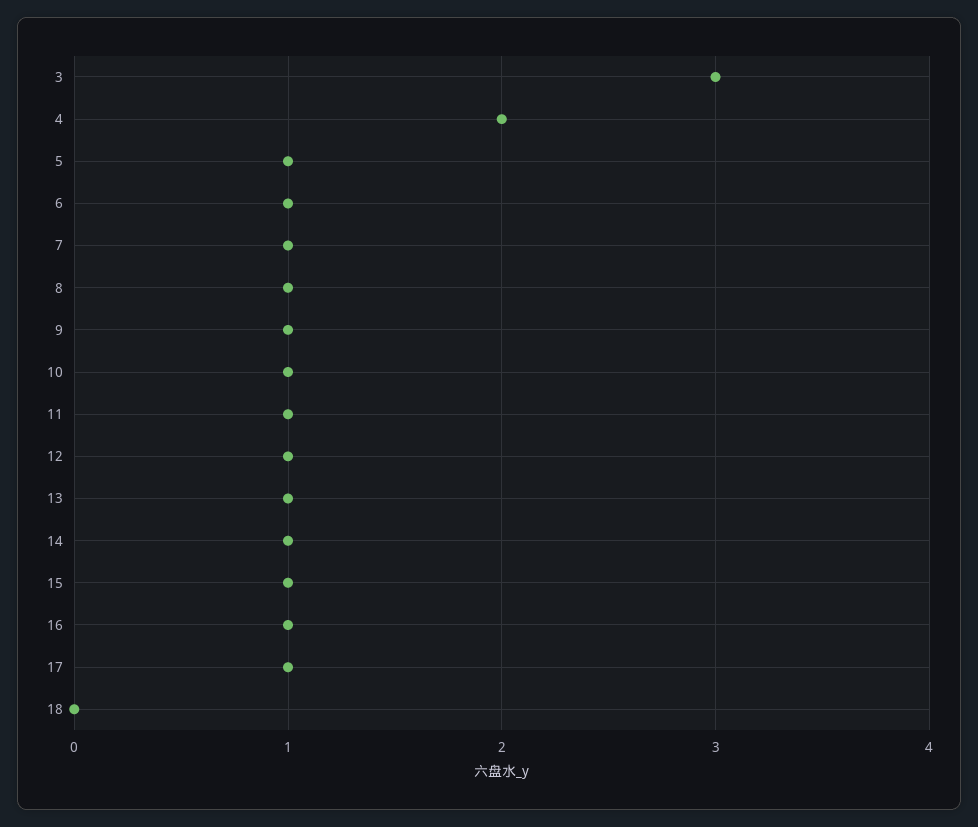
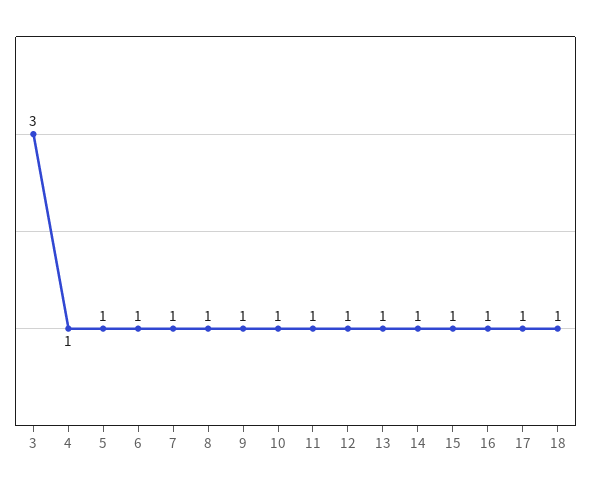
4: 2 -> 1
18: 0 -> 1

